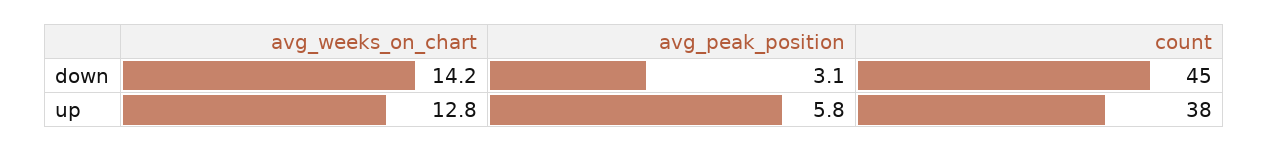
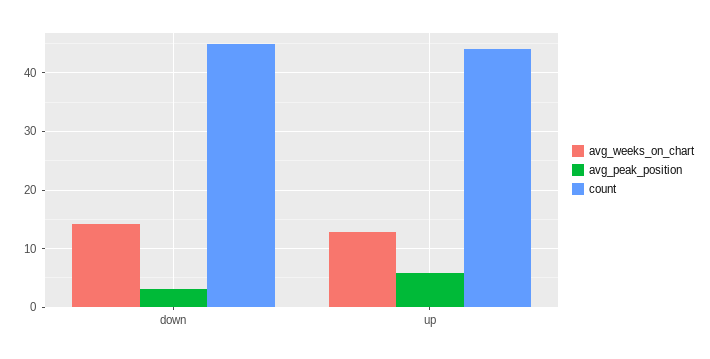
count, up: 38 -> 44

